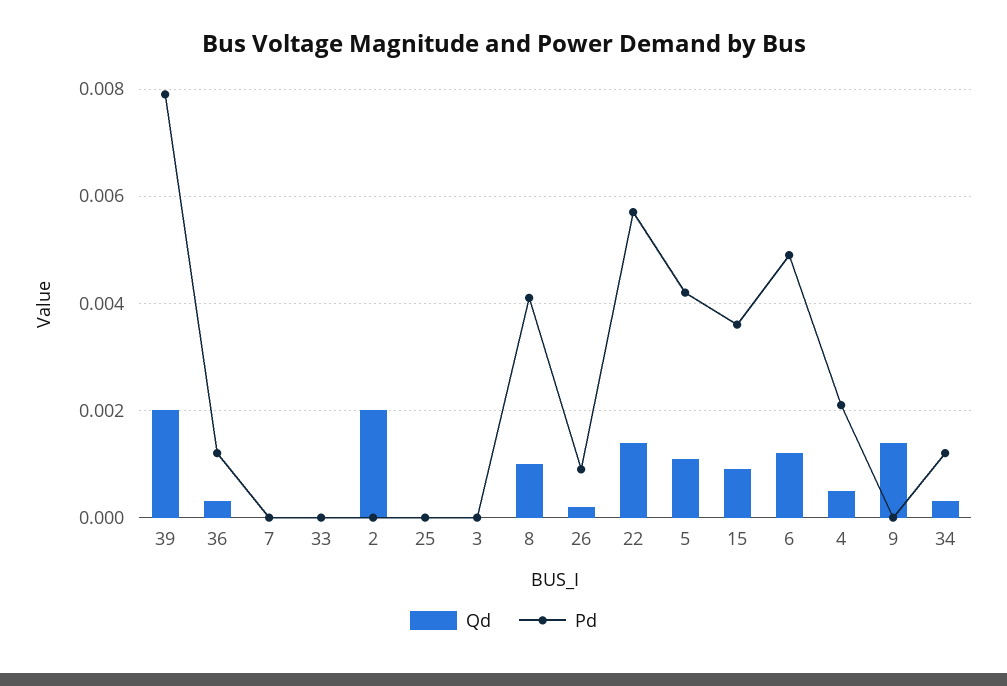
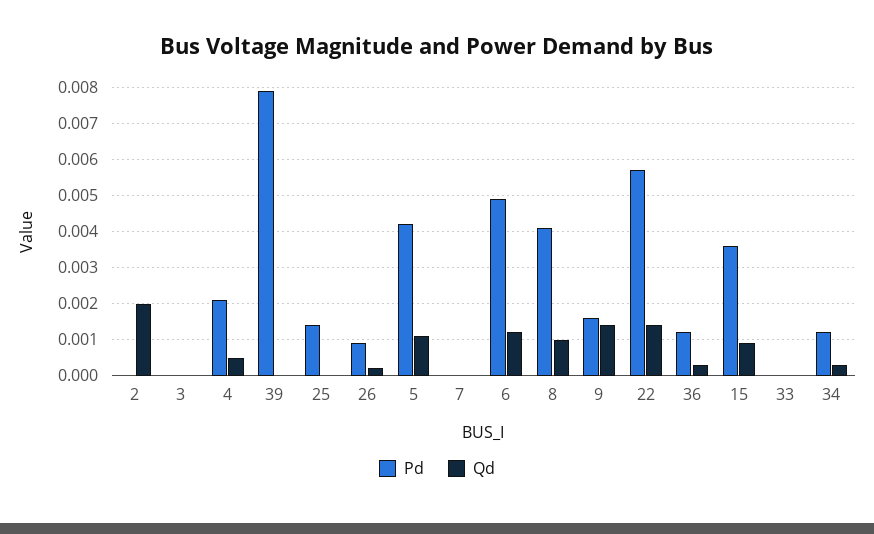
Qd, 39: 0.002 -> 0
Pd, 25: 0 -> 0.0015
Pd, 9: 0 -> 0.0015

